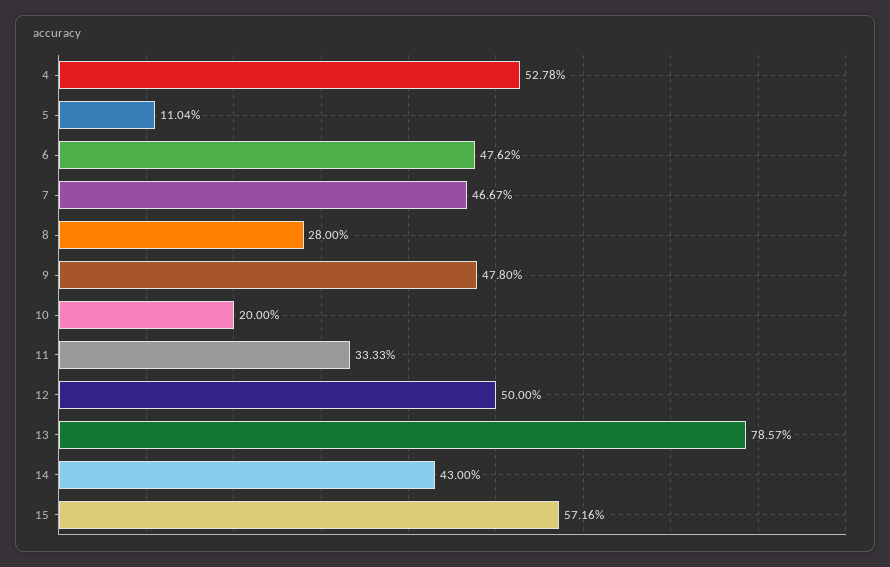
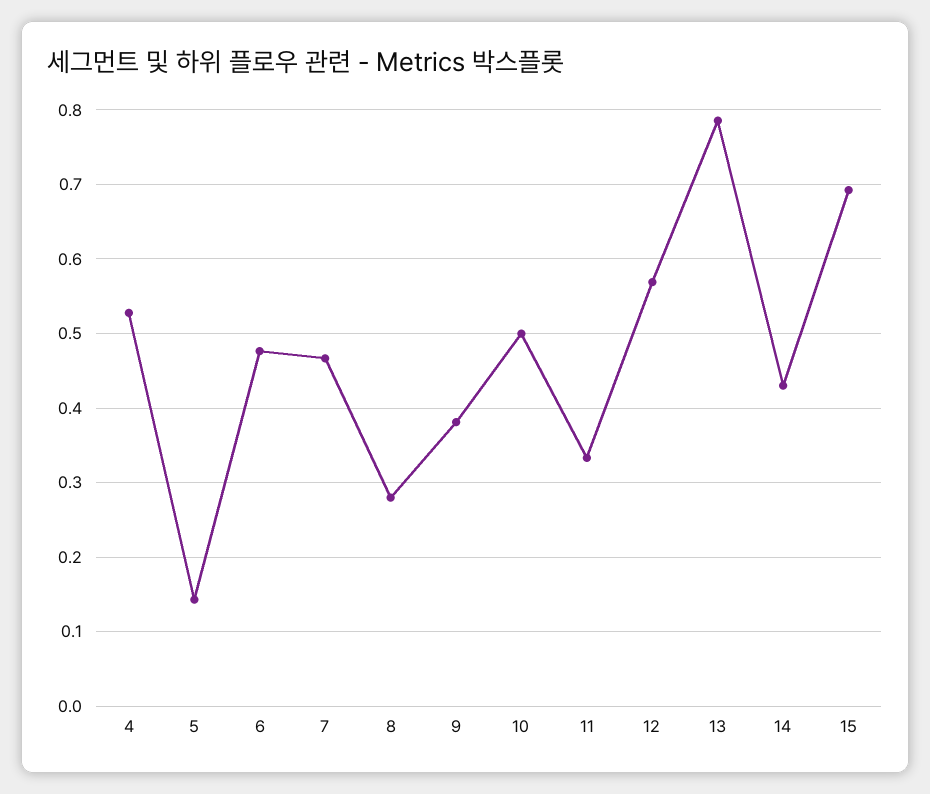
5: 0.1104 -> 0.14
9: 0.478 -> 0.38
10: 0.2 -> 0.5
12: 0.5 -> 0.57
15: 0.5716 -> 0.69

